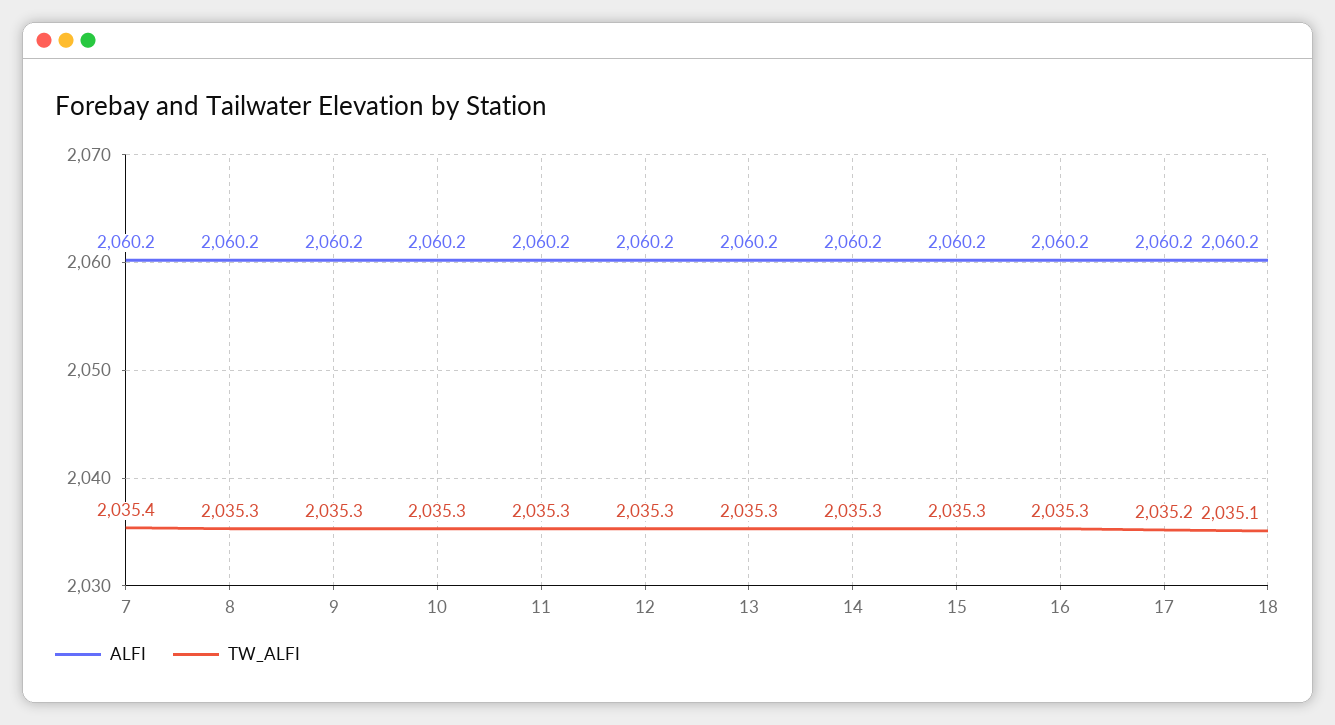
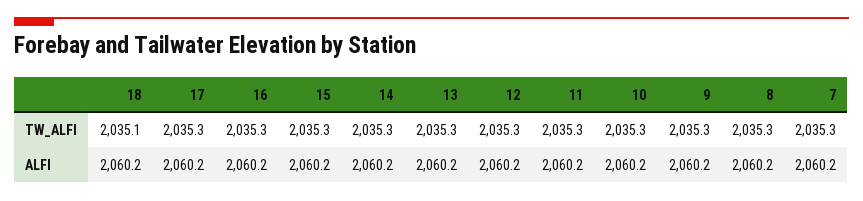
TW_ALFI, 7: 2035.4 -> 2035.3
TW_ALFI, 17: 2035.2 -> 2035.3

